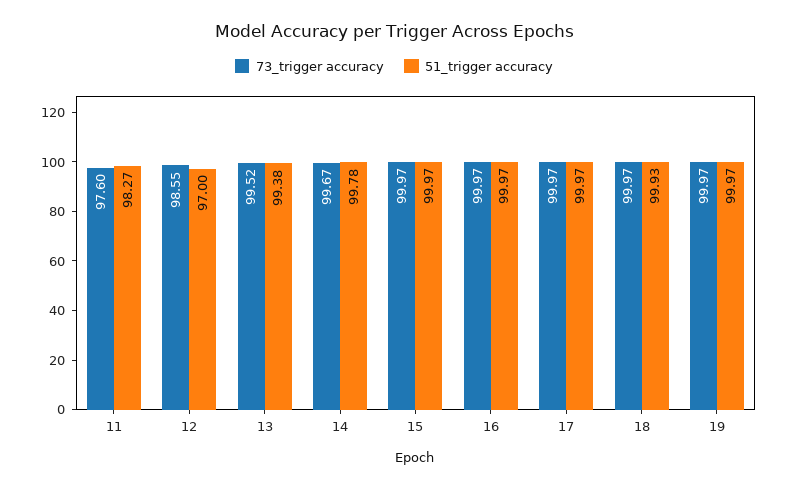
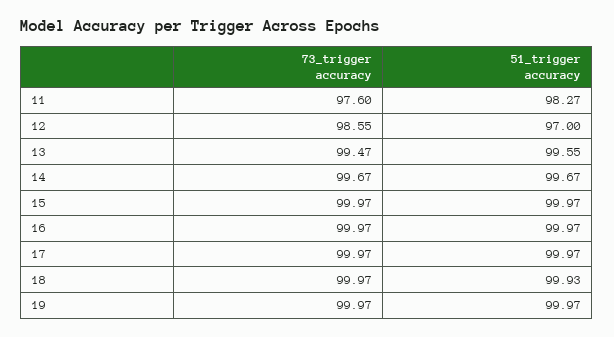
73_trigger accuracy, 13: 99.52 -> 99.47
51_trigger accuracy, 13: 99.38 -> 99.55
51_trigger accuracy, 14: 99.78 -> 99.67

